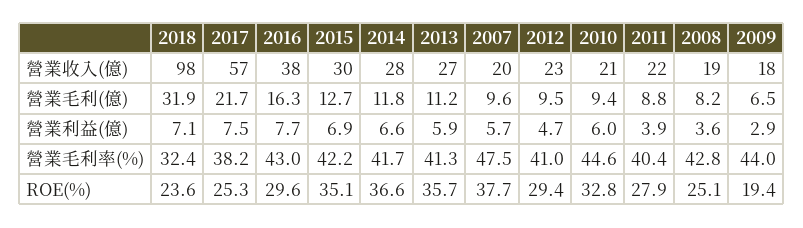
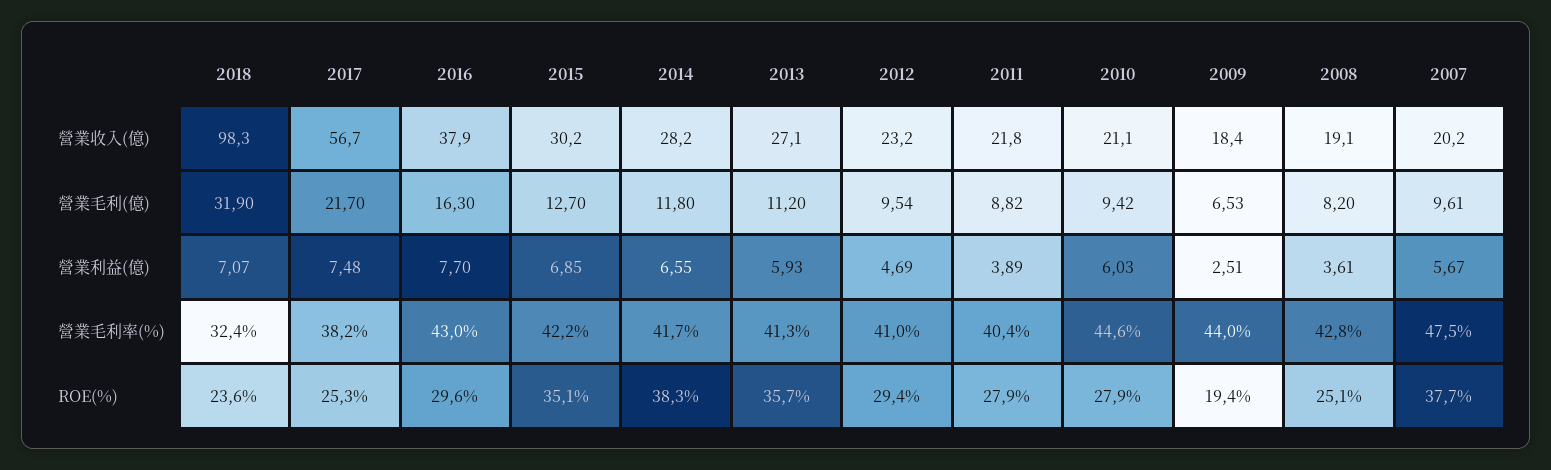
2009, 營業利益(億): 2.9 -> 2.51
2014, ROE(%): 36.6 -> 38.3
2010, ROE(%): 32.8 -> 27.9

